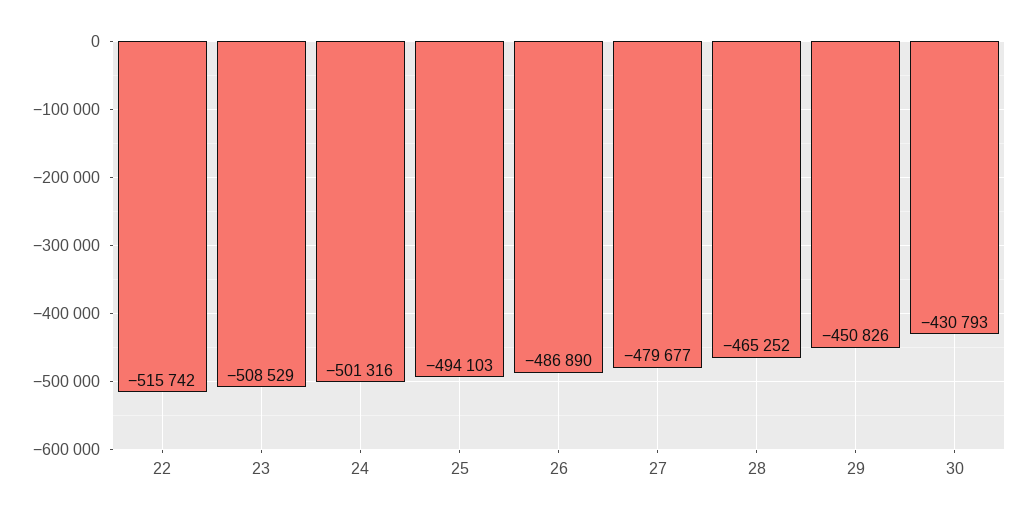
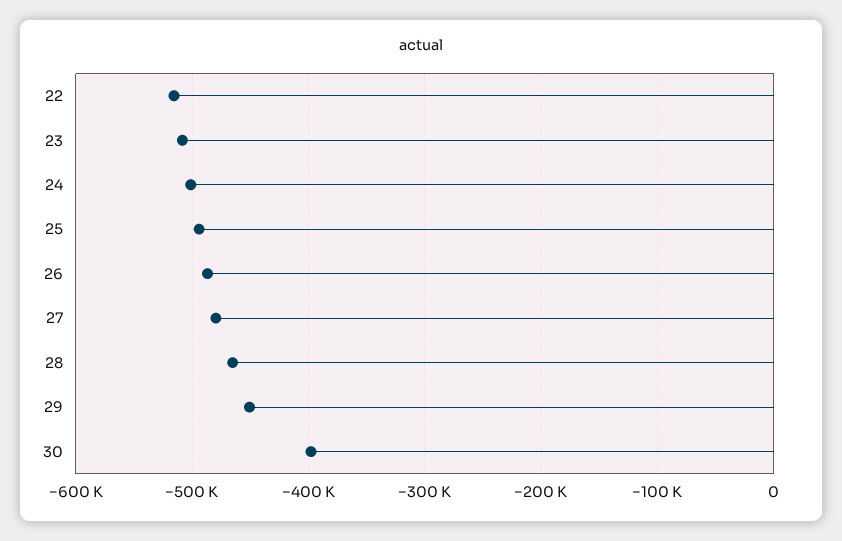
30: -430793 -> -400000

